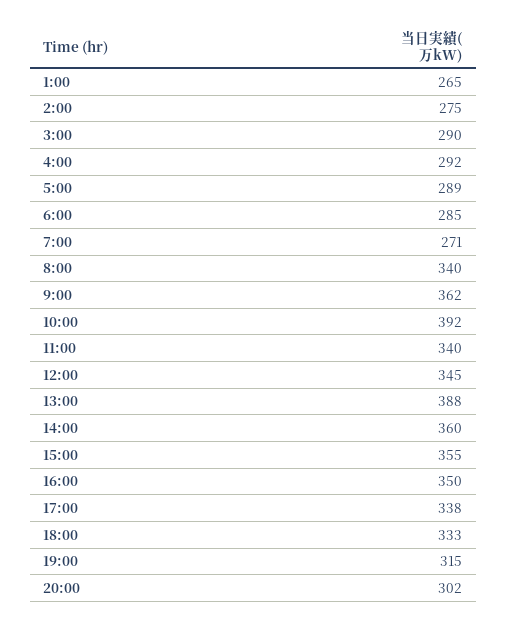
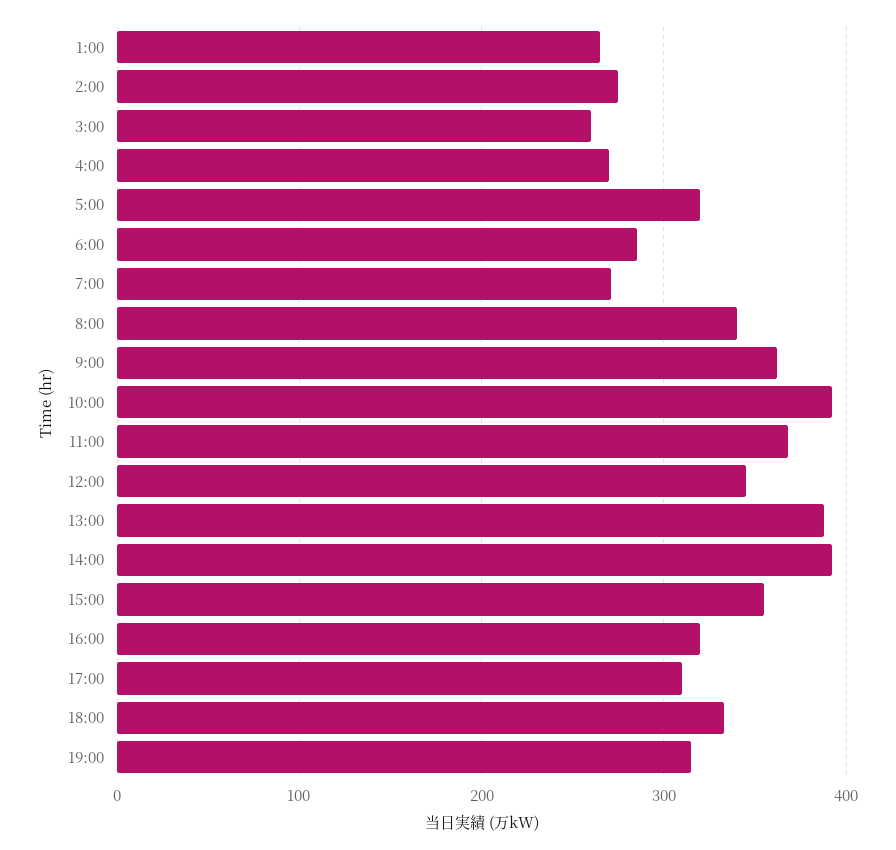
3:00: 290 -> 260
4:00: 292 -> 270
5:00: 289 -> 320
11:00: 340 -> 370
14:00: 360 -> 390
16:00: 350 -> 320
17:00: 338 -> 310
20:00: 302 -> none

